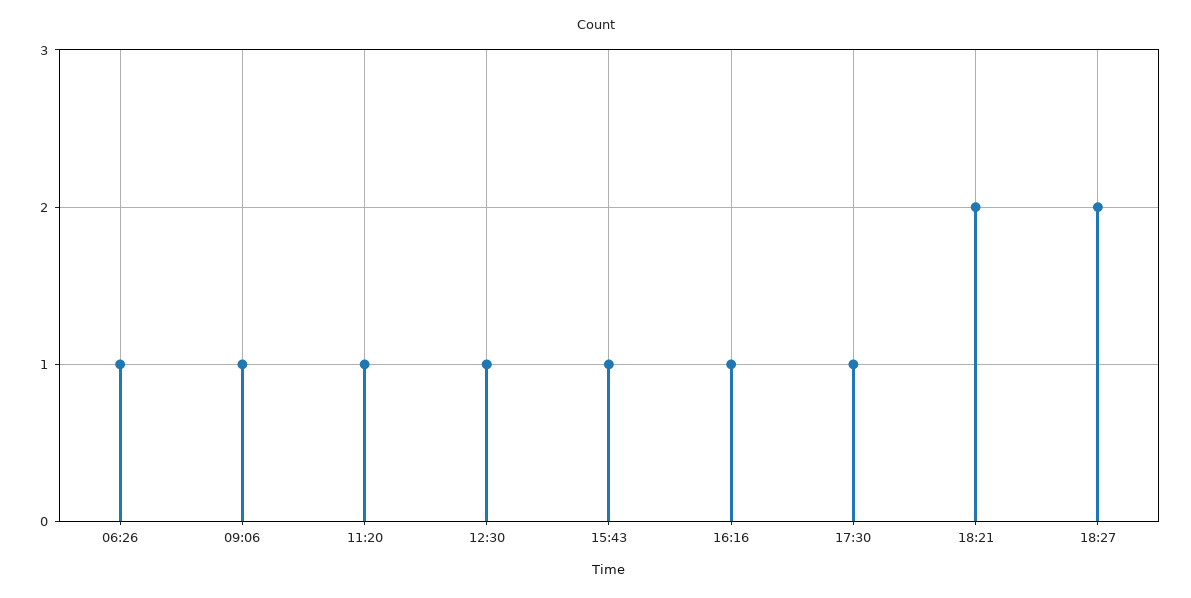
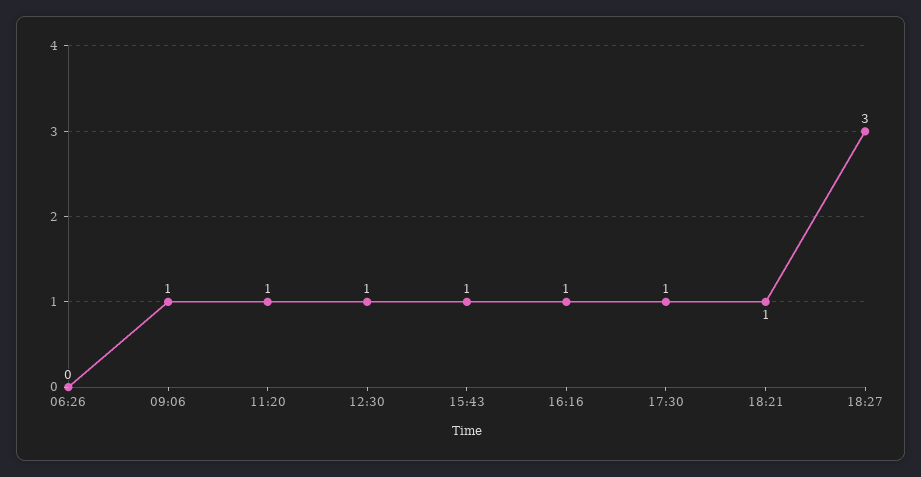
06:26: 1 -> 0
18:21: 2 -> 1
18:27: 2 -> 3

